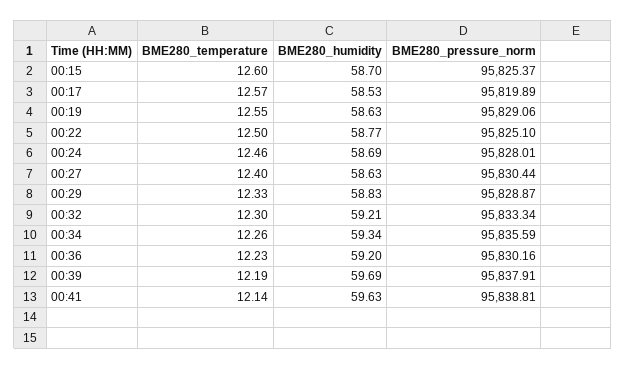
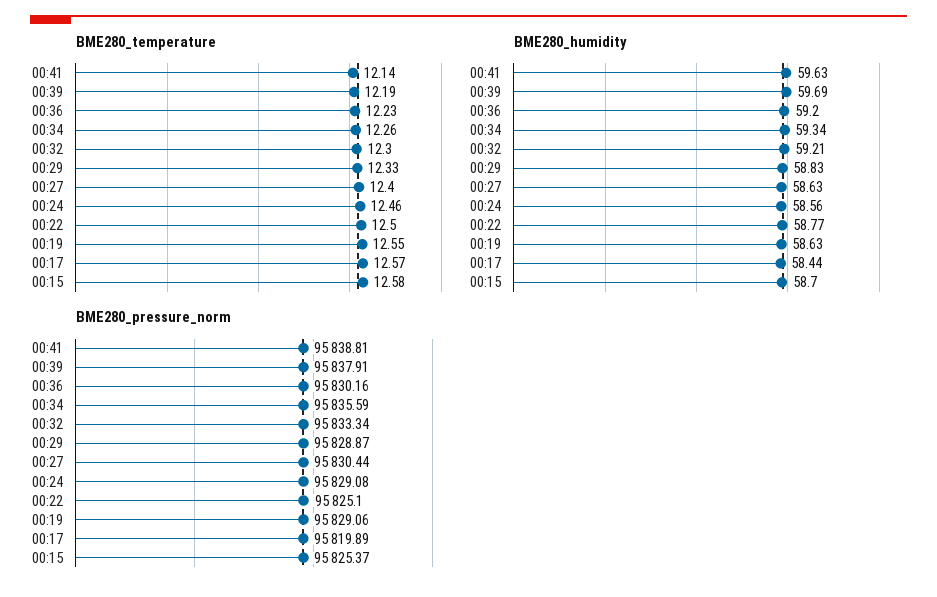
BME280_temperature, 00:15: 12.6 -> 12.58
BME280_humidity, 00:17: 58.53 -> 58.44
BME280_humidity, 00:24: 58.69 -> 58.56
BME280_pressure_norm, 00:24: 95828.01 -> 95829.08

